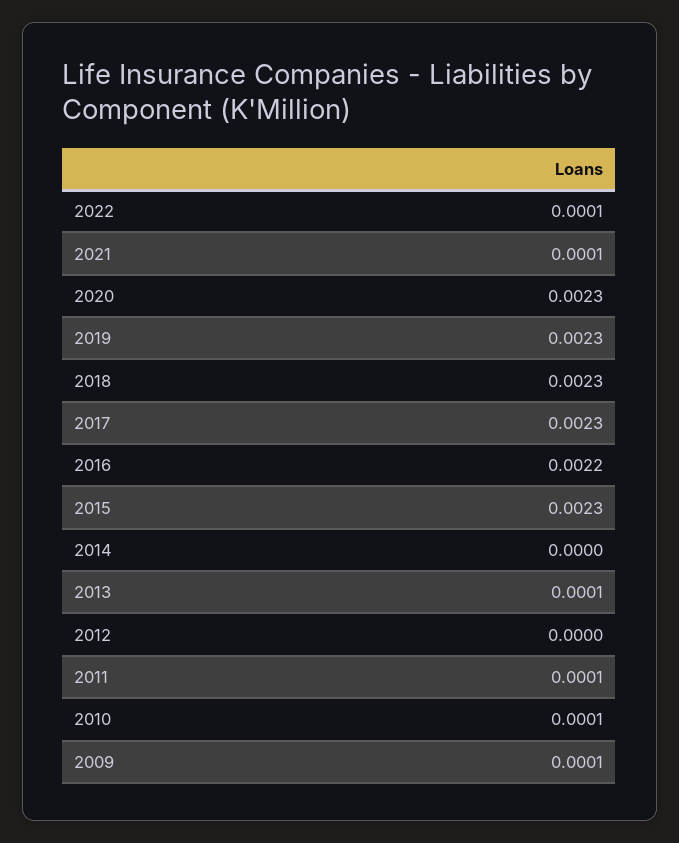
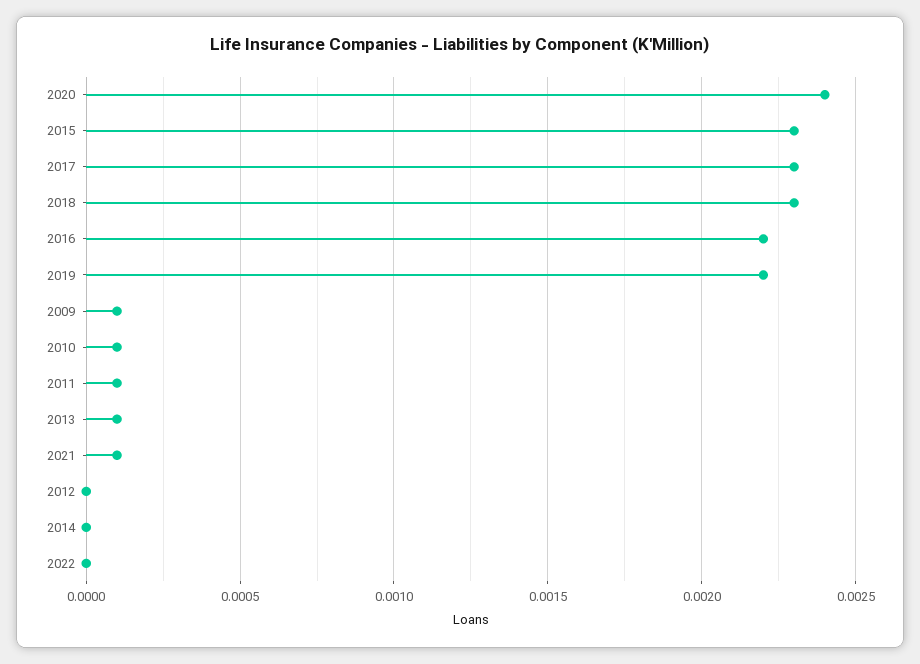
2022: 0.0001 -> 0
2020: 0.0023 -> 0.0024
2019: 0.0023 -> 0.0022

